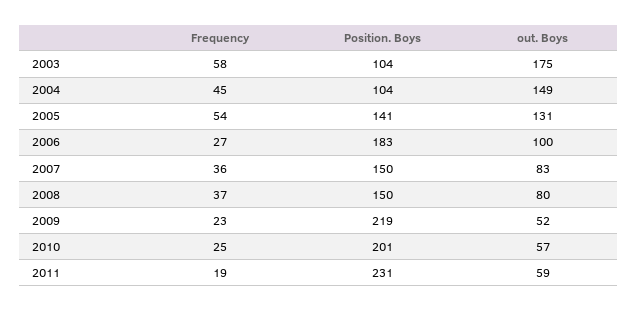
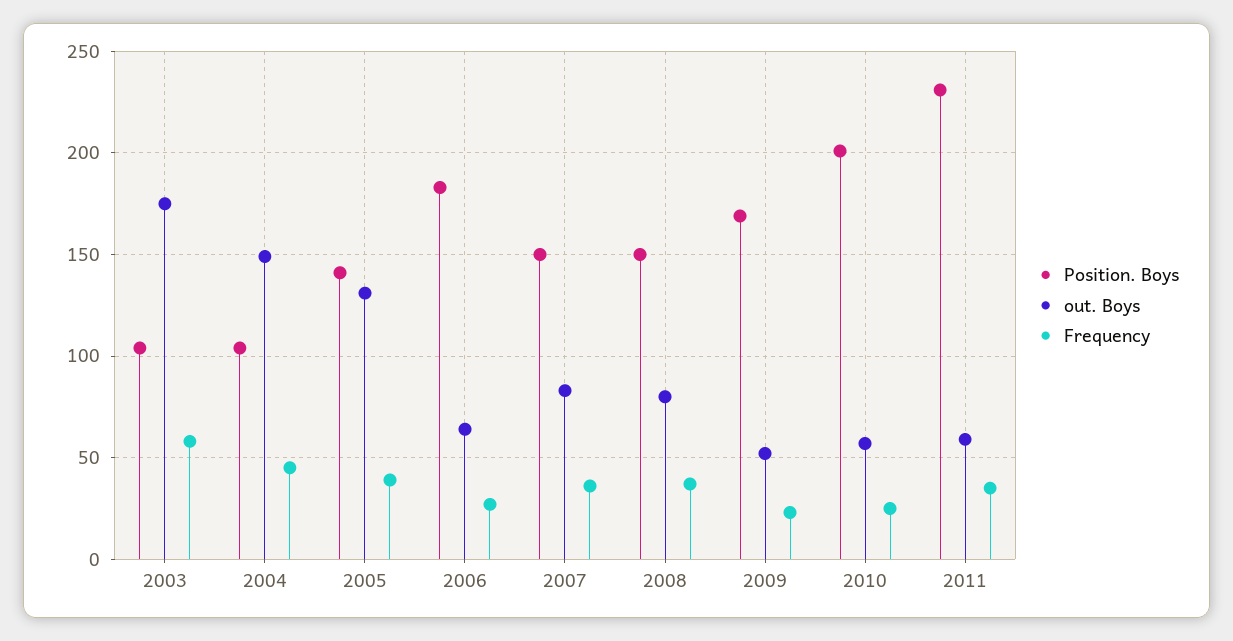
Frequency, 2005: 54 -> 40
out. Boys, 2006: 100 -> 65
Position. Boys, 2009: 219 -> 170
Frequency, 2011: 19 -> 35

